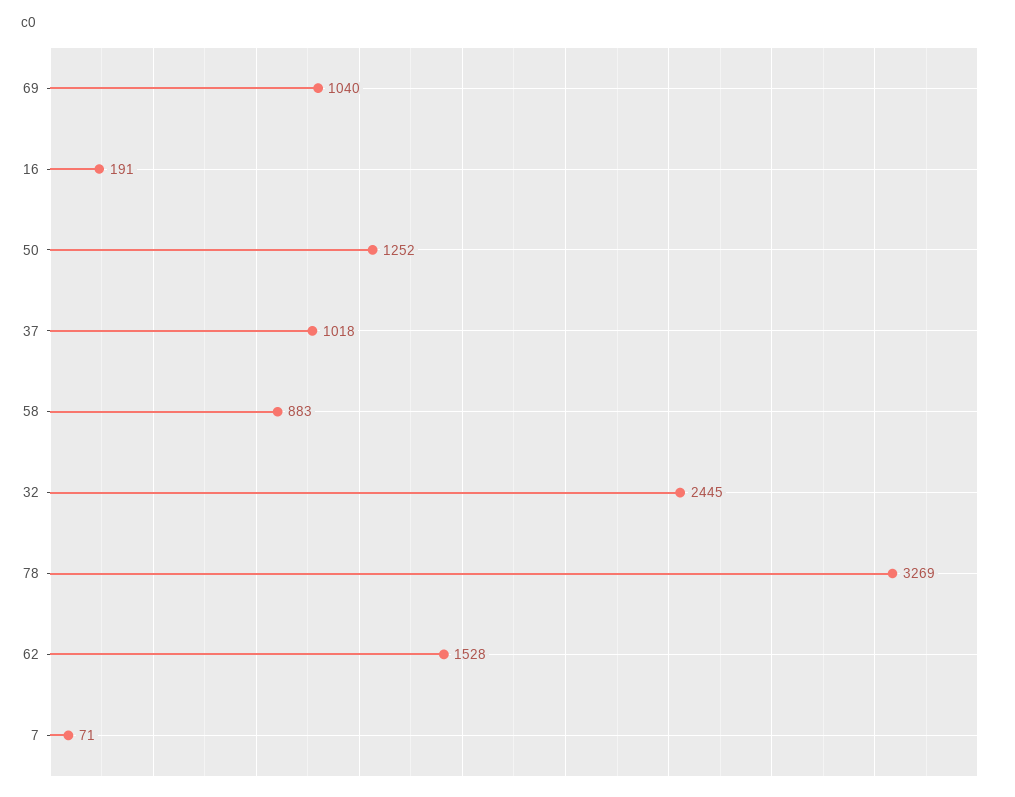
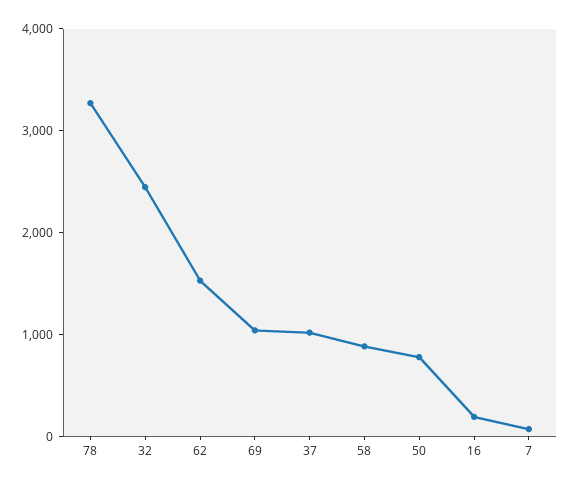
50: 1252 -> 800

